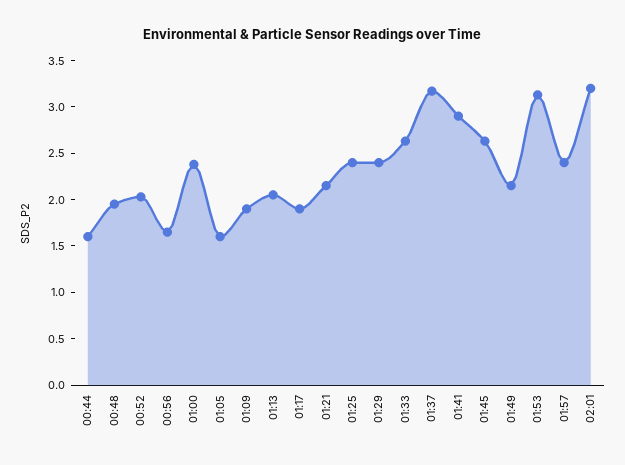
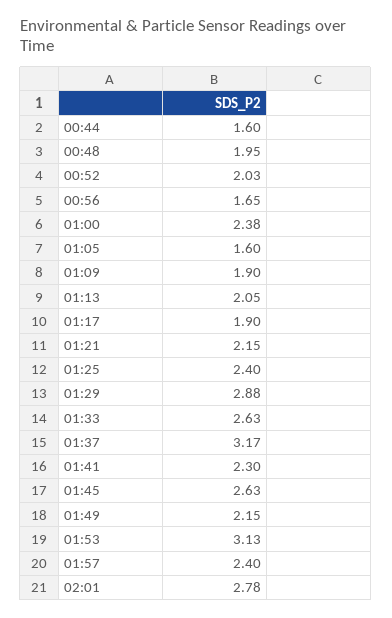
01:29: 2.4 -> 2.88
01:41: 2.9 -> 2.3
02:01: 3.2 -> 2.78

